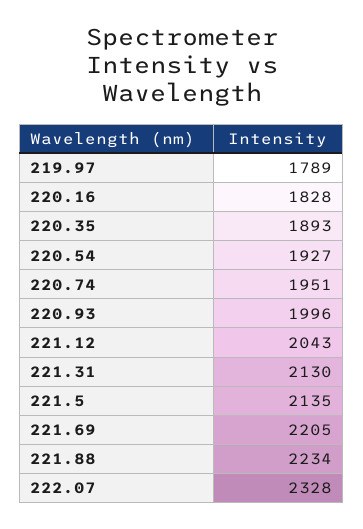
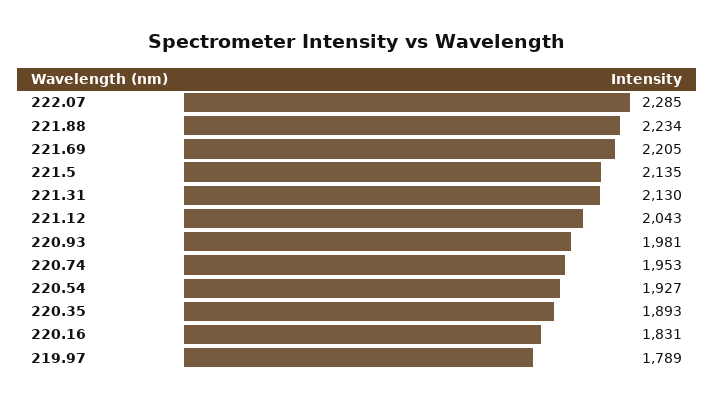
220.16: 1828 -> 1831
220.74: 1951 -> 1953
220.93: 1996 -> 1981
222.07: 2328 -> 2285

